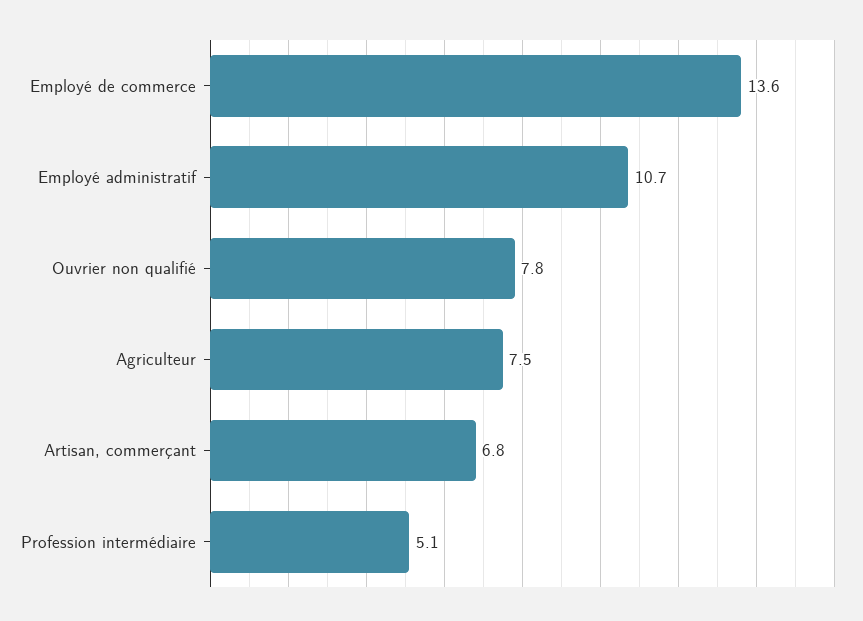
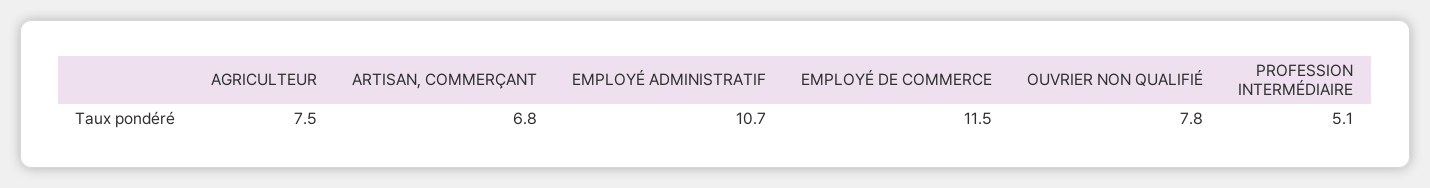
Employé de commerce: 13.6 -> 11.5

